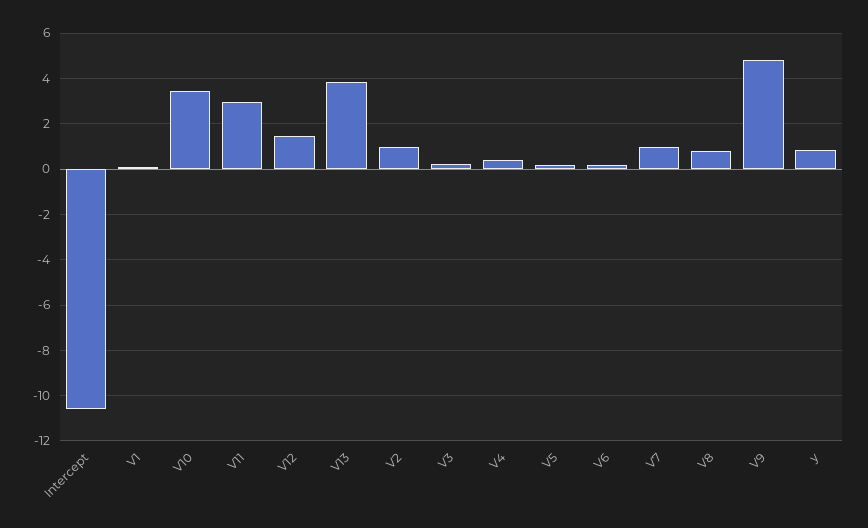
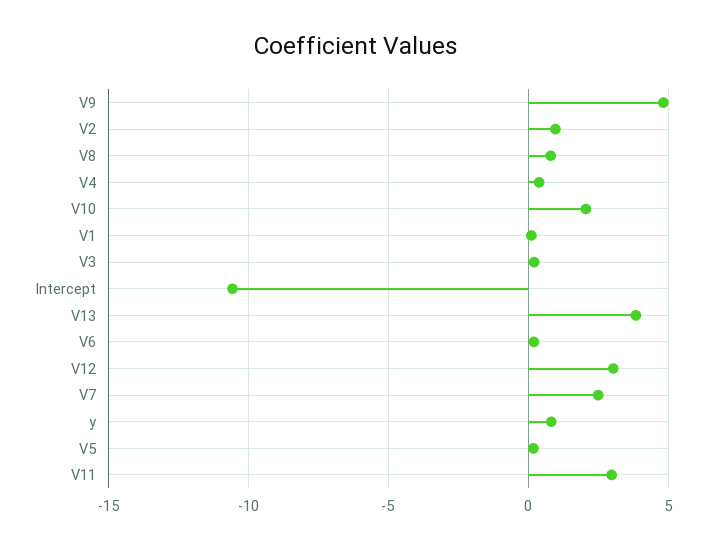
V10: 3.5 -> 2
V12: 1.5 -> 3
V7: 1 -> 2.5

